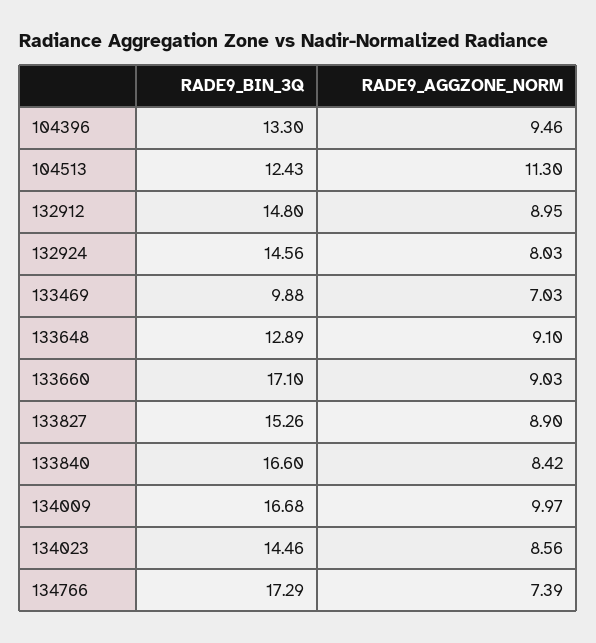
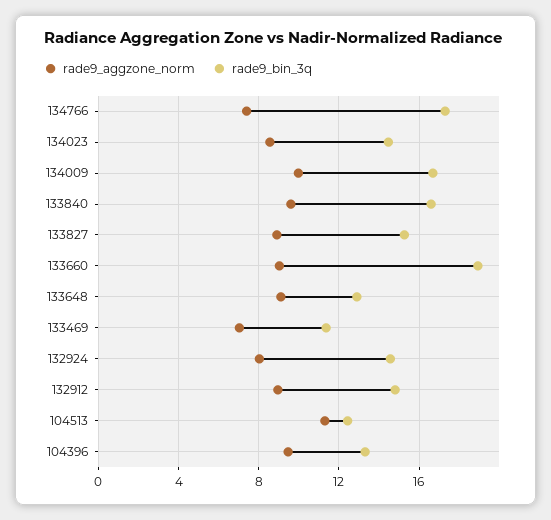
RADE9_BIN_3Q, 133469: 9.88 -> 11.5
RADE9_BIN_3Q, 133660: 17.1 -> 19
RADE9_AGGZONE_NORM, 133840: 8.42 -> 9.5

